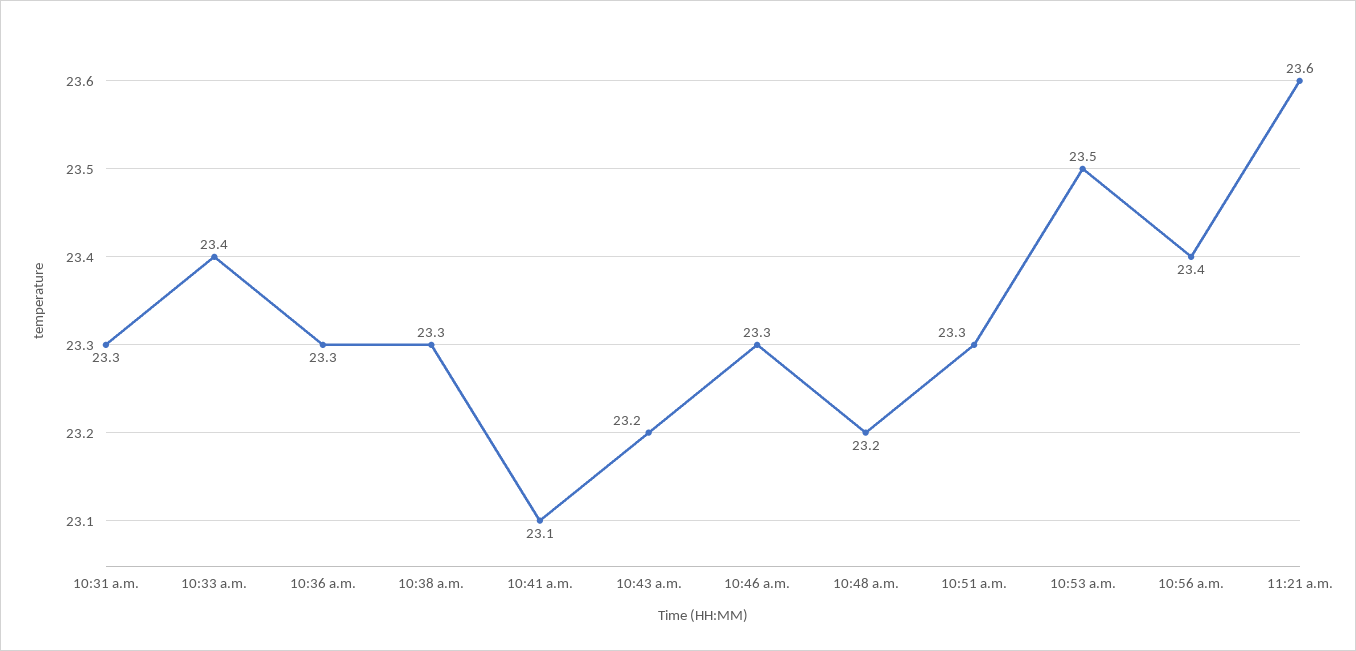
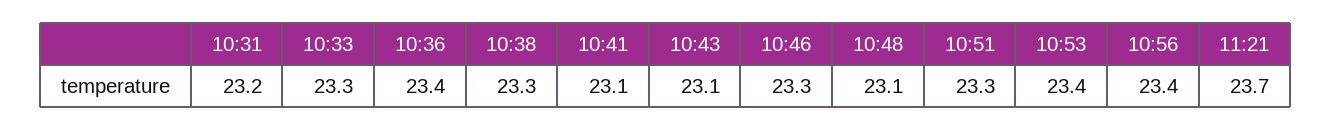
10:31 a.m.: 23.3 -> 23.2
10:33 a.m.: 23.4 -> 23.3
10:36 a.m.: 23.3 -> 23.4
10:43 a.m.: 23.2 -> 23.1
10:48 a.m.: 23.2 -> 23.1
10:53 a.m.: 23.5 -> 23.4
11:21 a.m.: 23.6 -> 23.7

